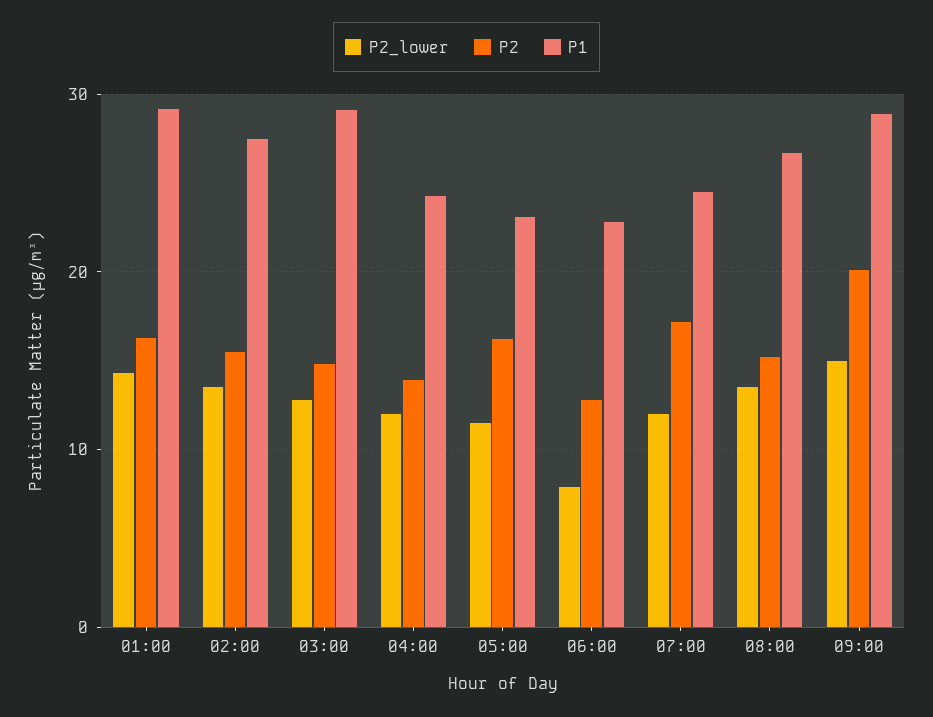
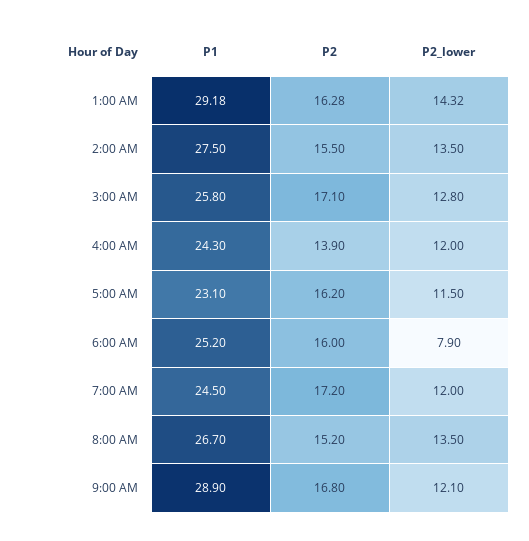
P2, 03:00: 15 -> 17.1
P1, 03:00: 29 -> 25.8
P2, 06:00: 13 -> 16
P1, 06:00: 23 -> 25.2
P2_lower, 09:00: 15 -> 12.1
P2, 09:00: 20 -> 16.8

